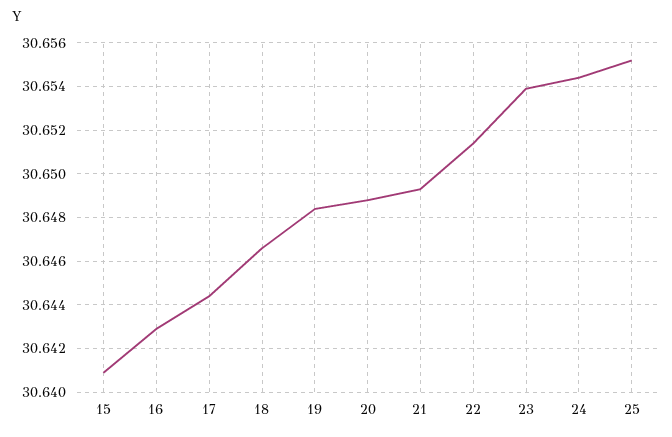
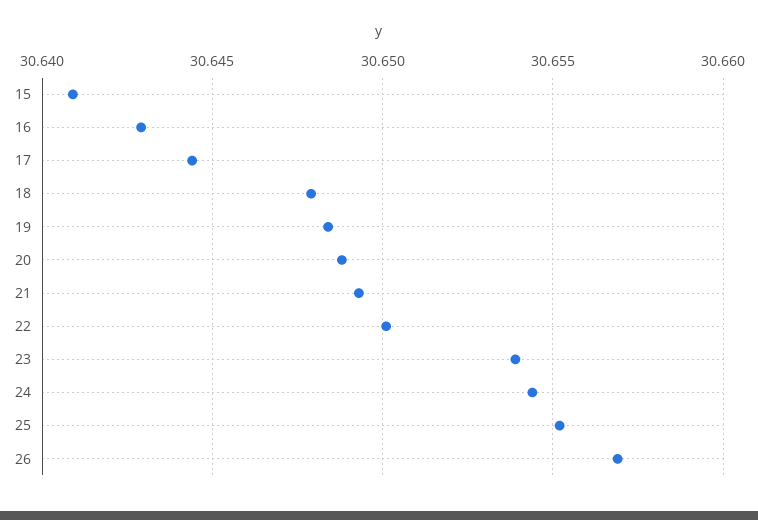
18: 30.6465 -> 30.648
22: 30.6515 -> 30.65
26: none -> 30.657

